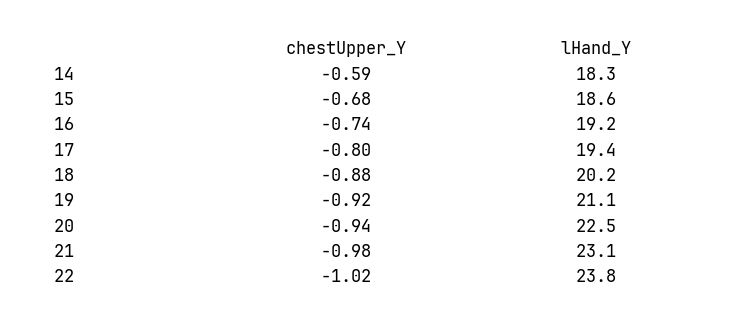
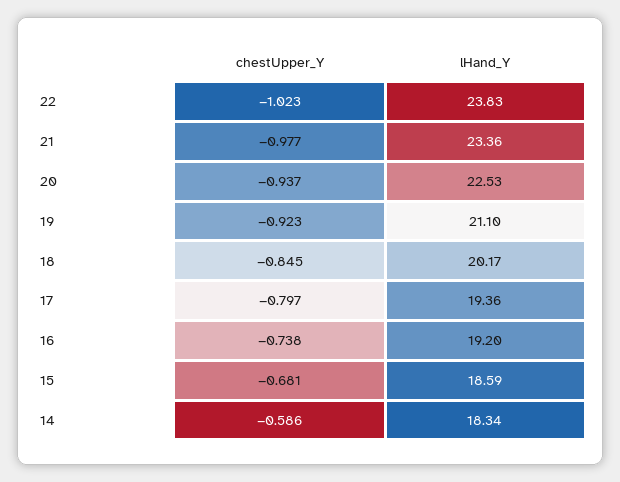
chestUpper_Y, 18: -0.88 -> -0.845
lHand_Y, 21: 23.1 -> 23.36

